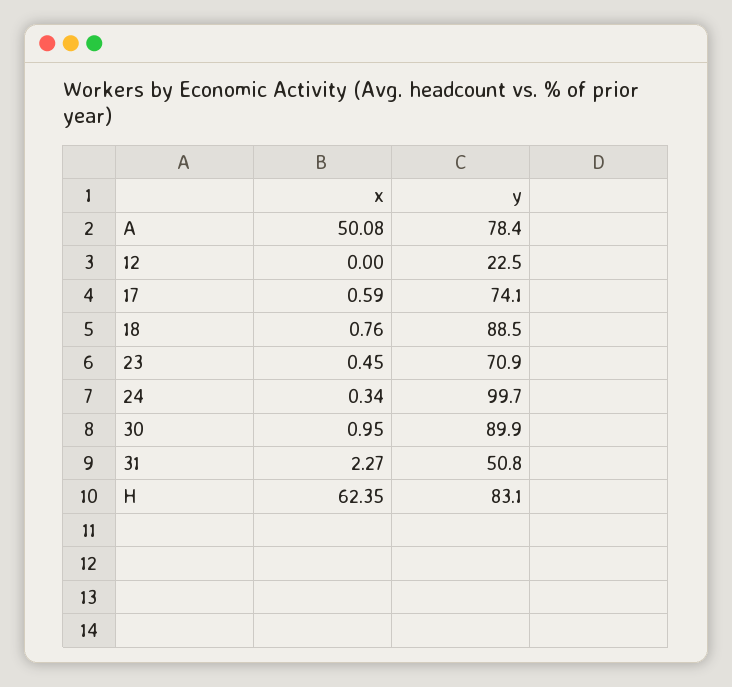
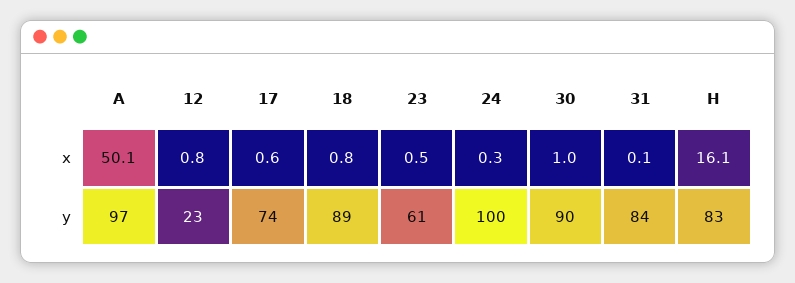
y, A: 78.4 -> 97
x, 12: 0 -> 0.8
y, 23: 70.9 -> 61
x, 31: 2.27 -> 0.1
y, 31: 50.8 -> 84
x, H: 62.35 -> 16.1

